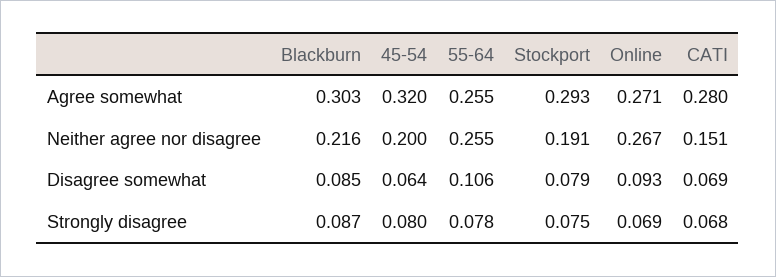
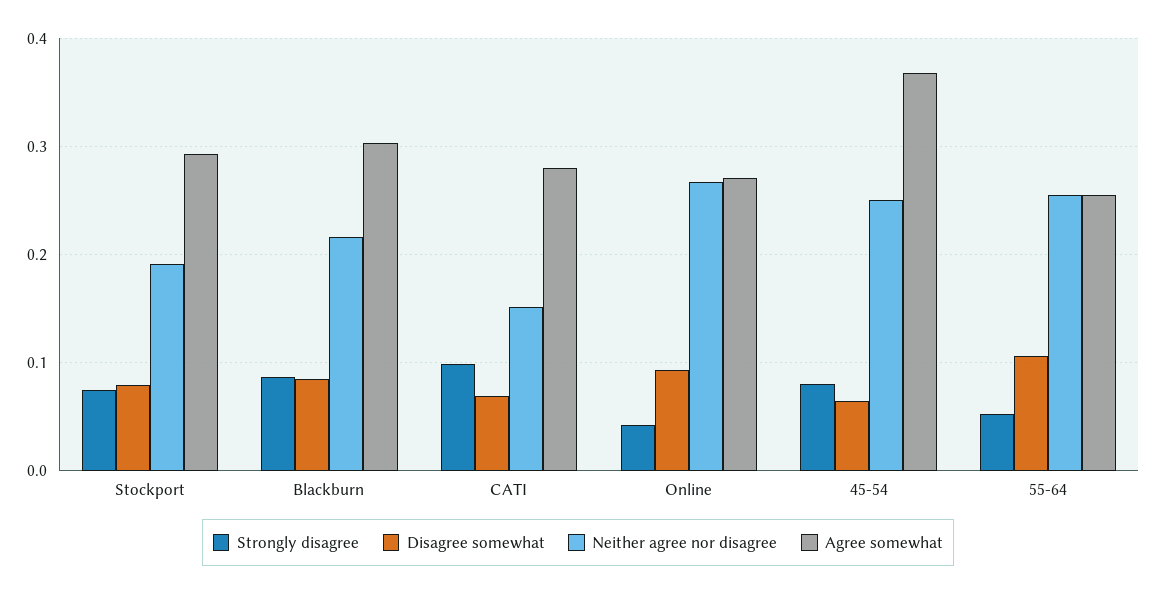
Agree somewhat, 45-54: 0.32 -> 0.37
Neither agree nor disagree, 45-54: 0.2 -> 0.25
Strongly disagree, 55-64: 0.078 -> 0.05
Strongly disagree, Online: 0.069 -> 0.04
Strongly disagree, CATI: 0.068 -> 0.1

